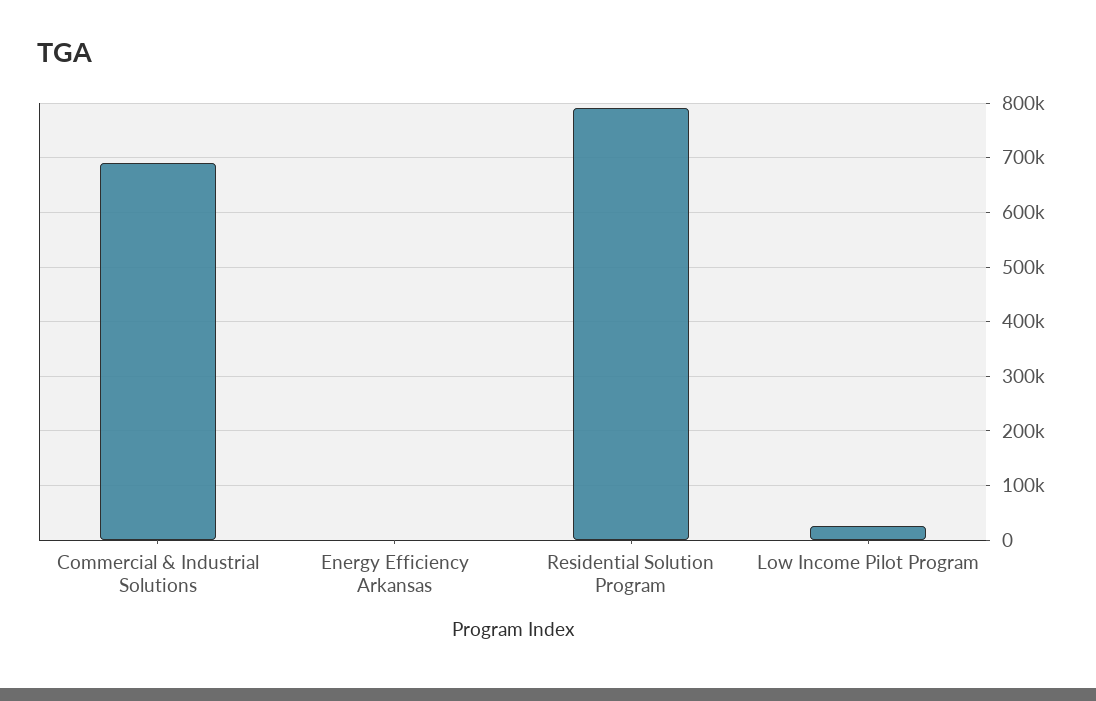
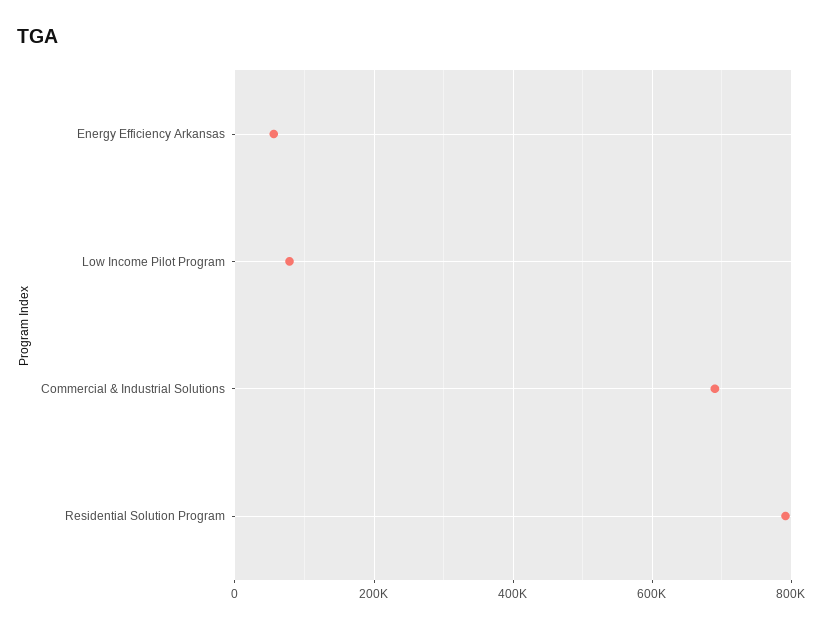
Energy Efficiency Arkansas: 0 -> 60000
Low Income Pilot Program: 20000 -> 80000

